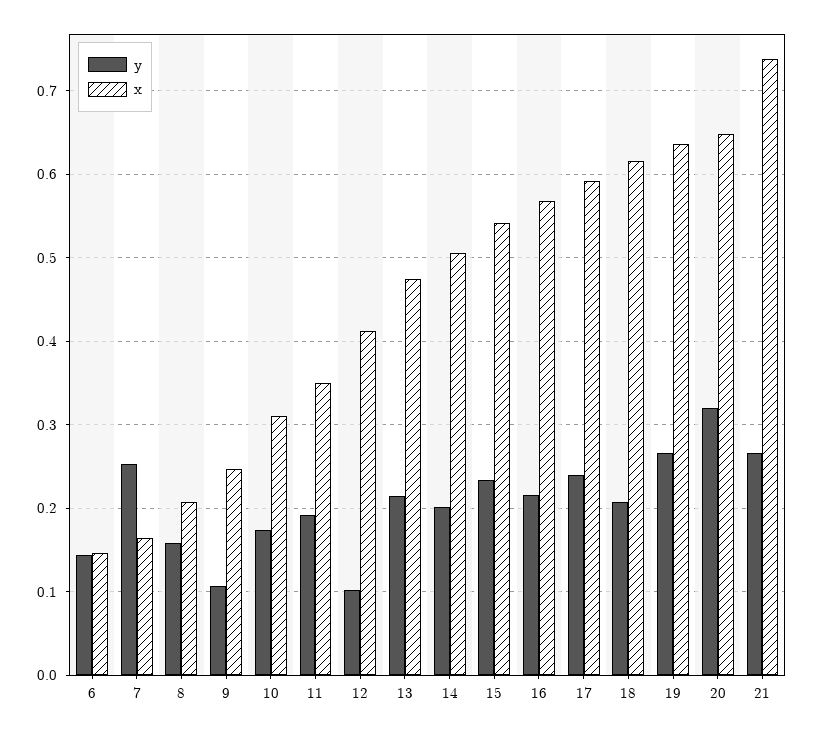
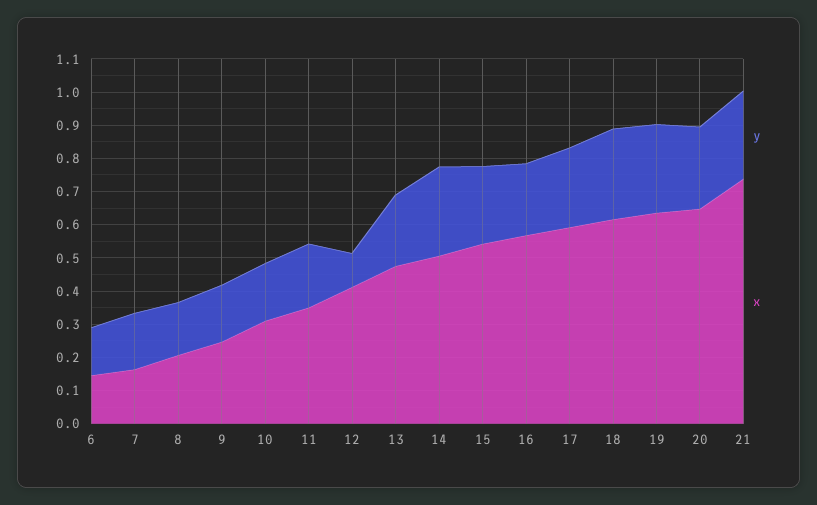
y, 7: 0.25 -> 0.175
y, 9: 0.11 -> 0.175
y, 14: 0.2 -> 0.275
y, 18: 0.21 -> 0.275
y, 20: 0.32 -> 0.25

